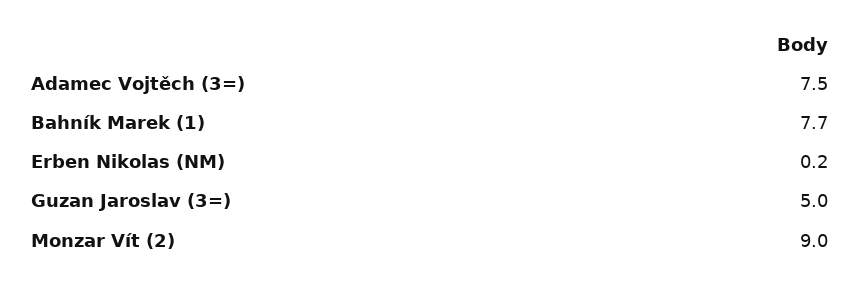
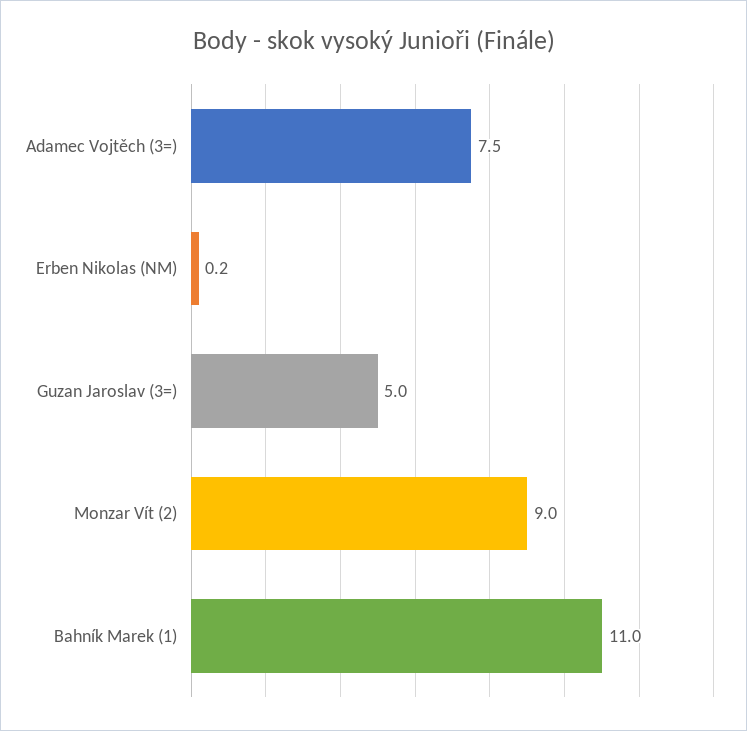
Bahník Marek (1): 7.7 -> 11

